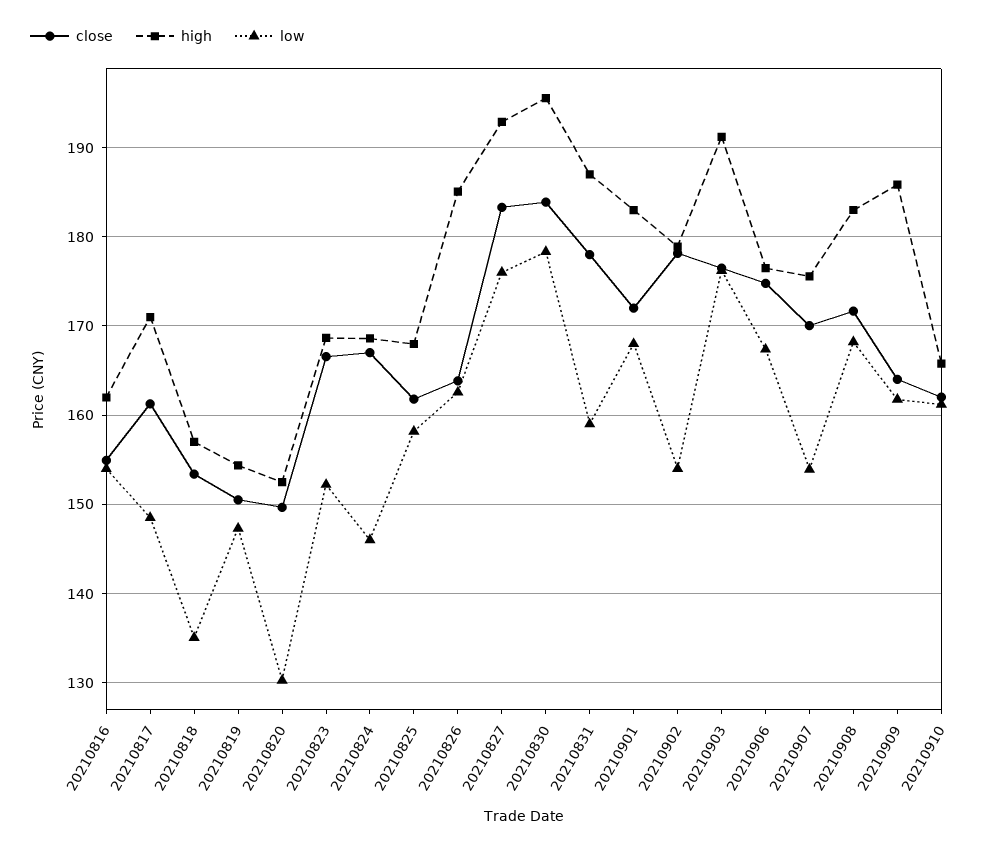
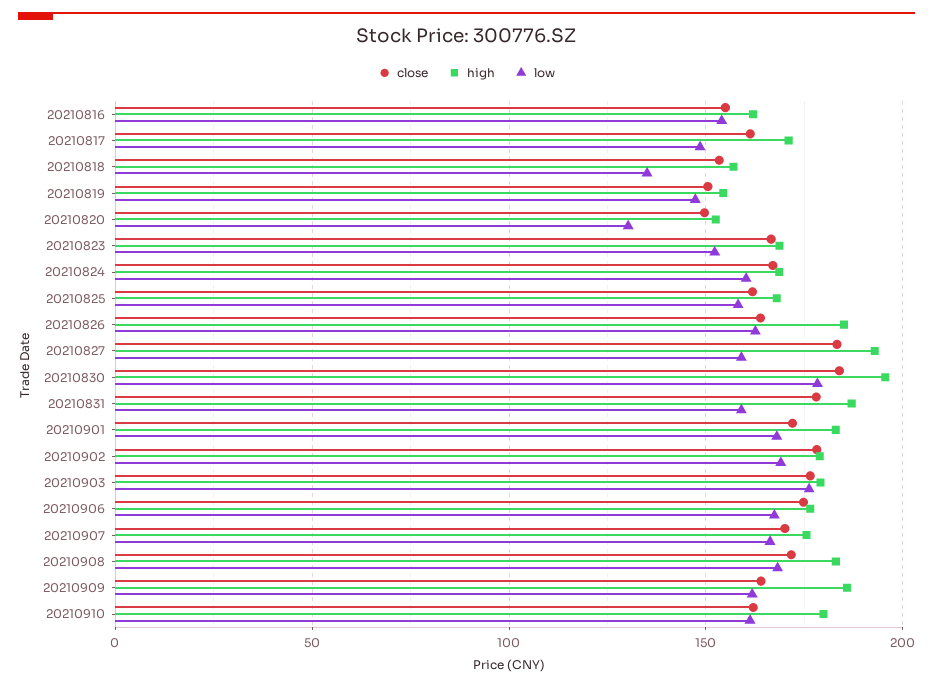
low, 20210824: 146 -> 160
low, 20210827: 176 -> 160
low, 20210902: 154 -> 170
high, 20210903: 191 -> 180
low, 20210907: 154 -> 165
high, 20210910: 166 -> 180

